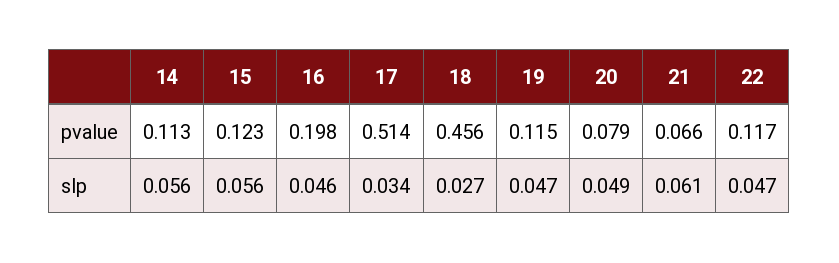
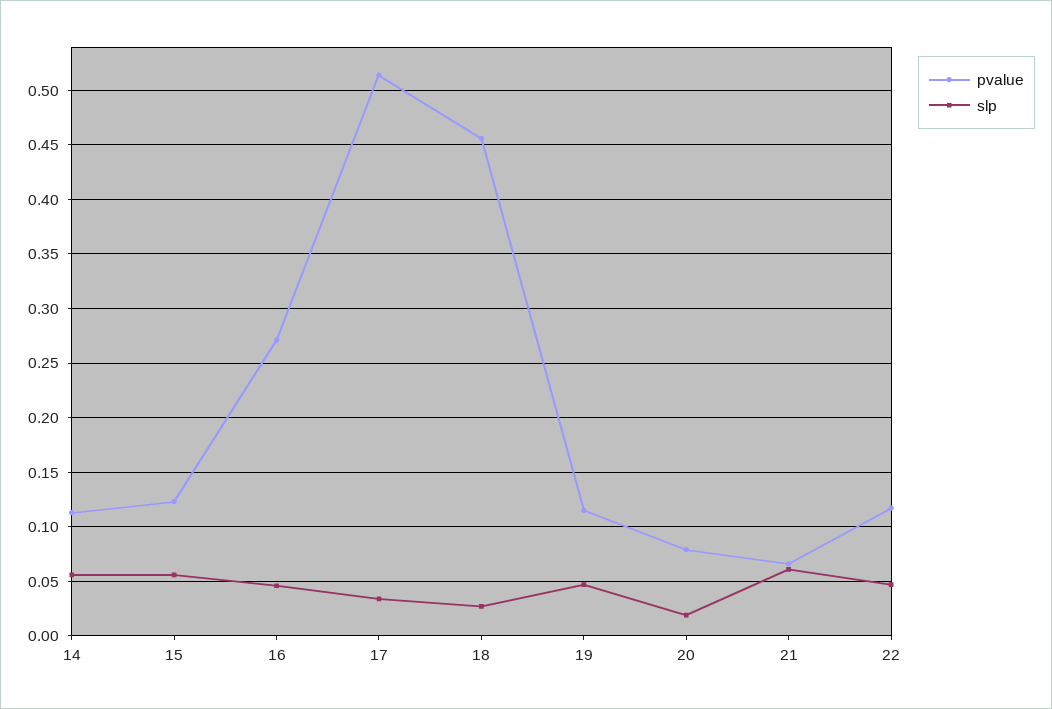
pvalue, 16: 0.198 -> 0.27
slp, 20: 0.049 -> 0.02

